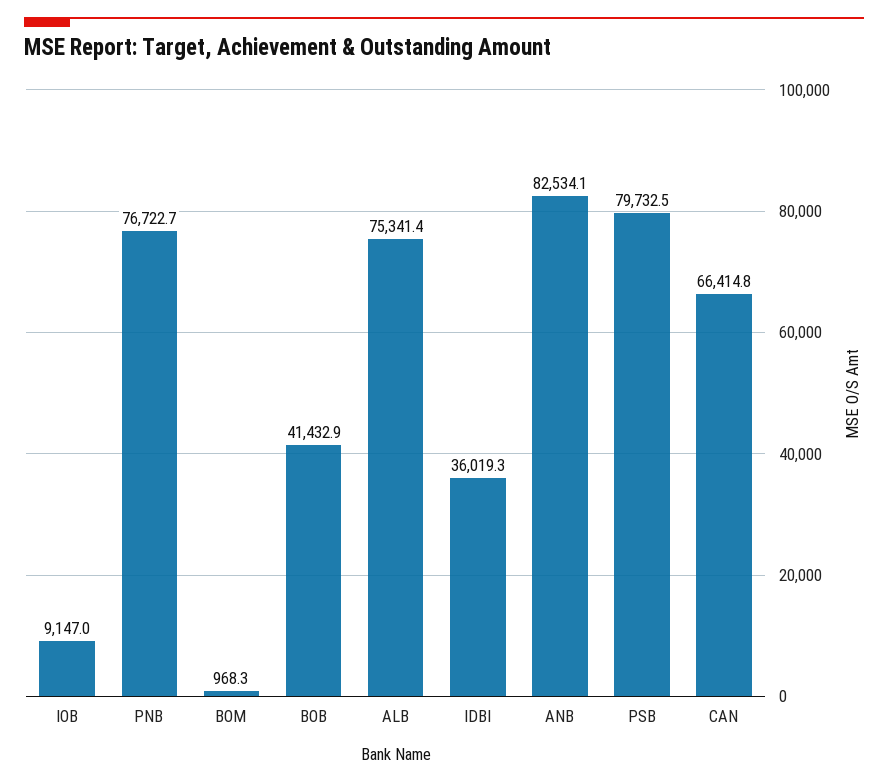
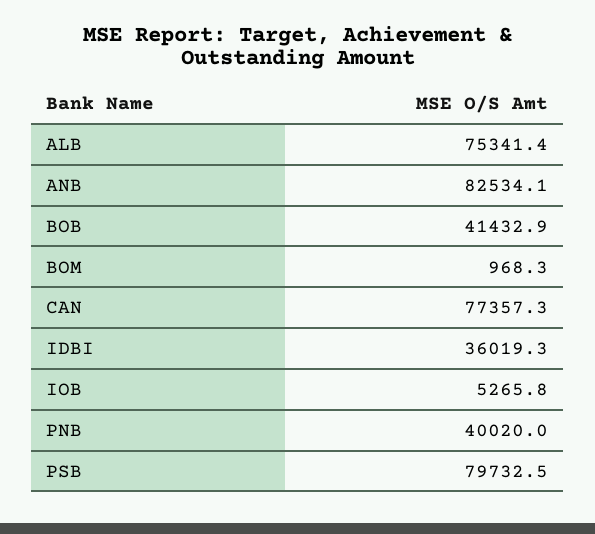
IOB: 9147 -> 5265.8
PNB: 76722.7 -> 40020
CAN: 66414.8 -> 77357.3

